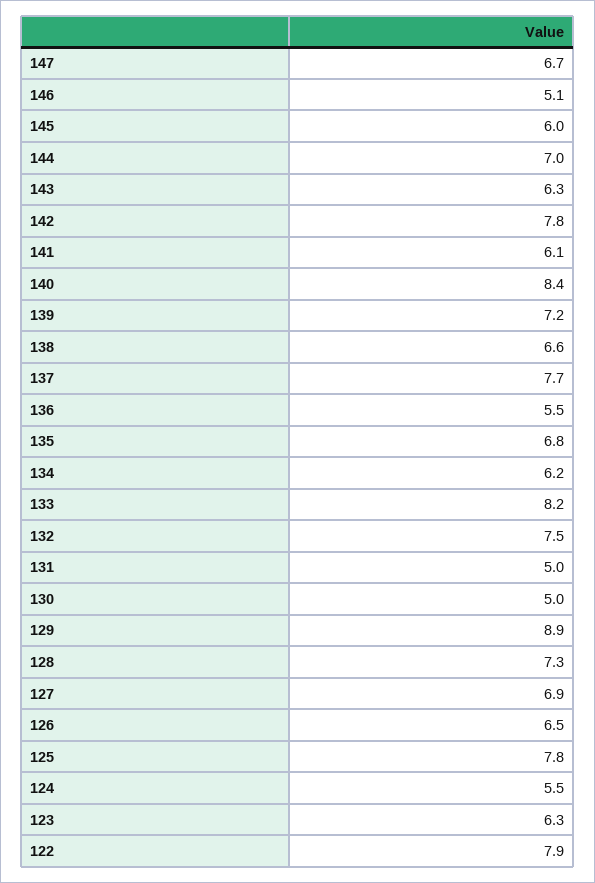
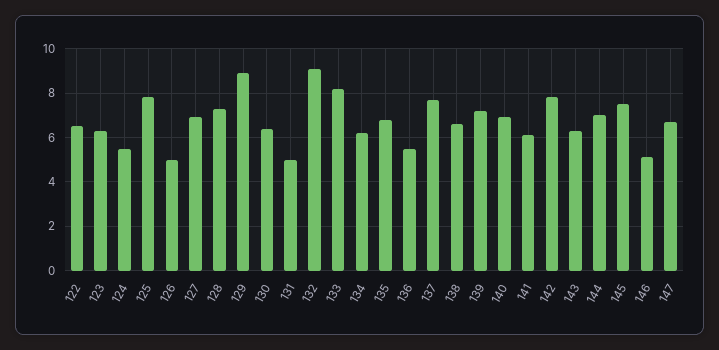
145: 6 -> 7.5
140: 8.4 -> 7
132: 7.5 -> 9
130: 5 -> 6.5
126: 6.5 -> 5
122: 7.9 -> 6.5

